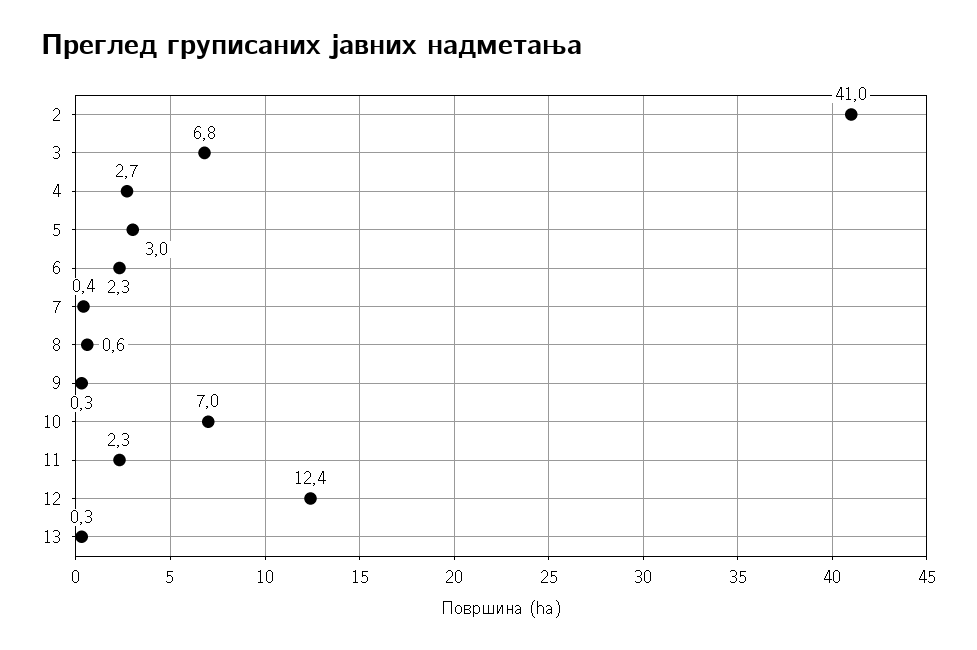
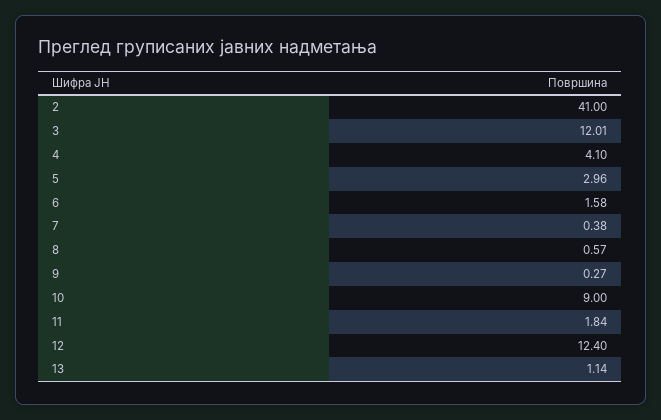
3: 6.8 -> 12.01
4: 2.7 -> 4.1
6: 2.3 -> 1.58
10: 7 -> 9
11: 2.3 -> 1.84
13: 0.3 -> 1.14

